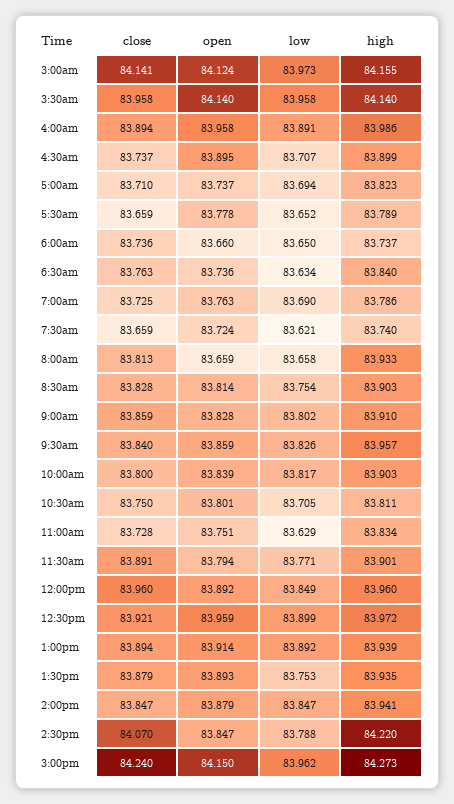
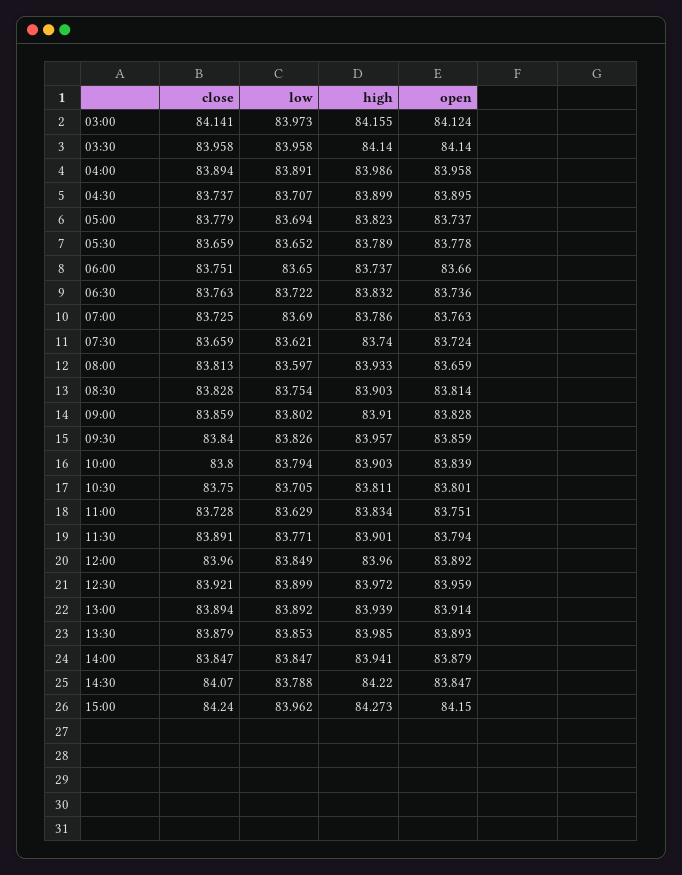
close, 5:00am: 83.71 -> 83.779
close, 6:00am: 83.736 -> 83.751
low, 6:30am: 83.634 -> 83.722
high, 6:30am: 83.84 -> 83.832
low, 8:00am: 83.658 -> 83.597
low, 10:00am: 83.817 -> 83.794
low, 1:30pm: 83.753 -> 83.853
high, 1:30pm: 83.935 -> 83.985

